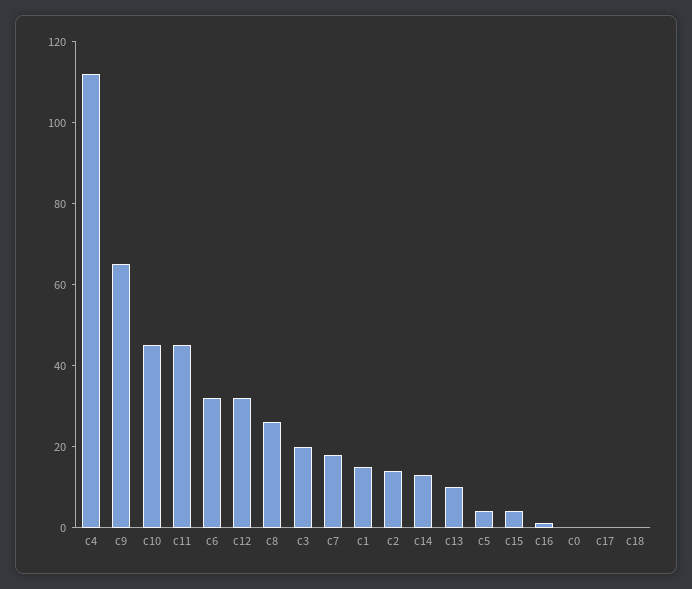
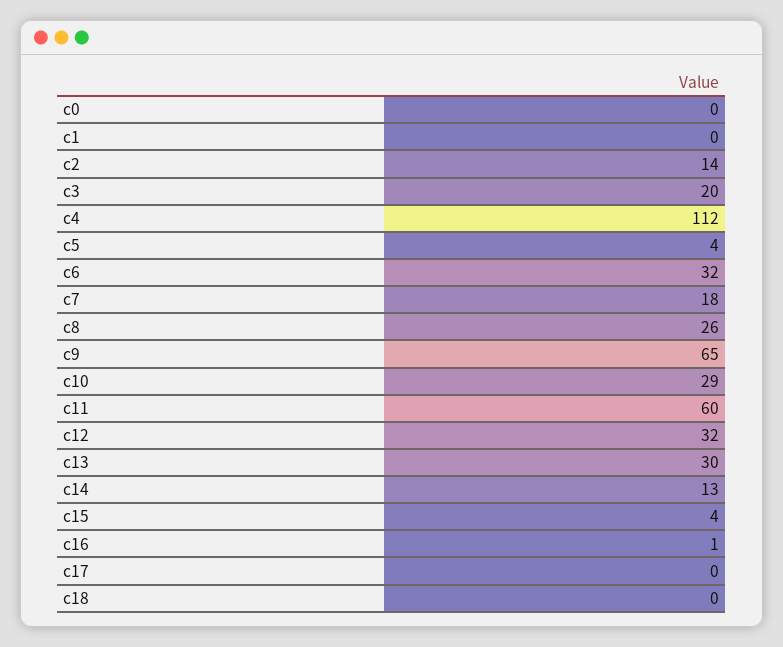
c10: 45 -> 29
c11: 45 -> 60
c1: 15 -> 0
c13: 10 -> 30

